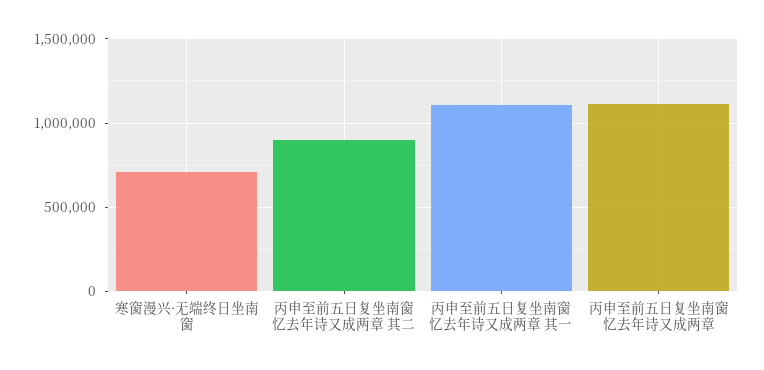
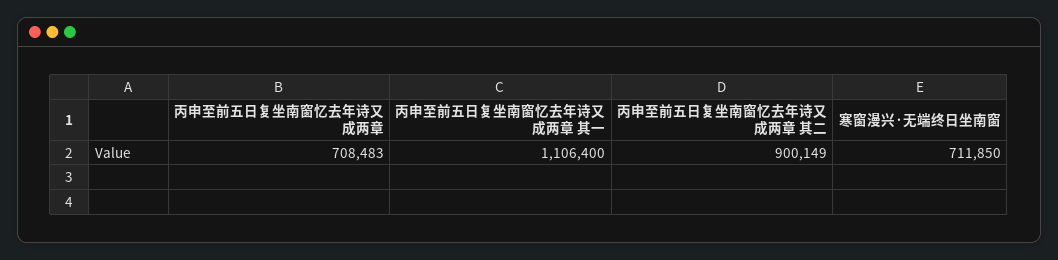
丙申至前五日复坐南窗忆去年诗又成两章: 1100000 -> 708483

